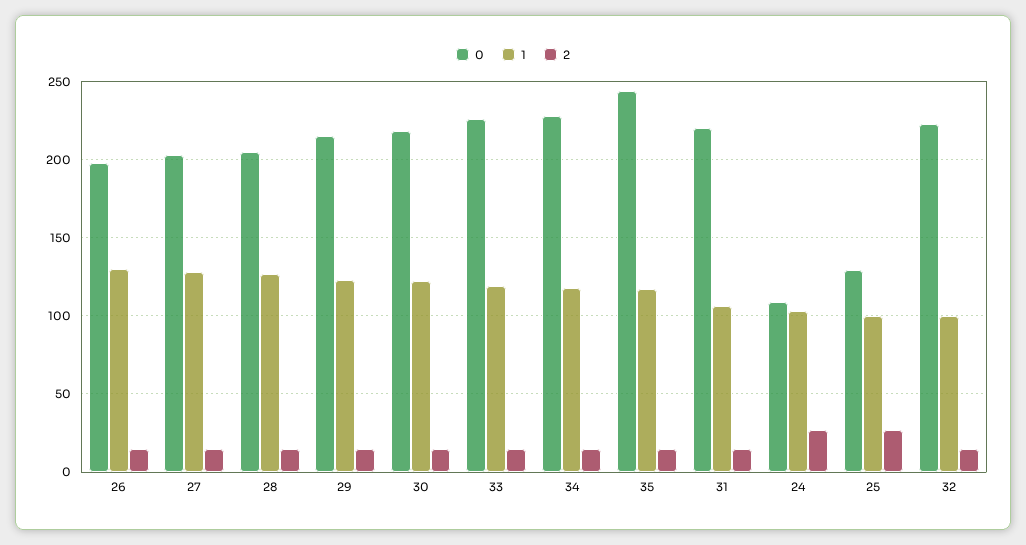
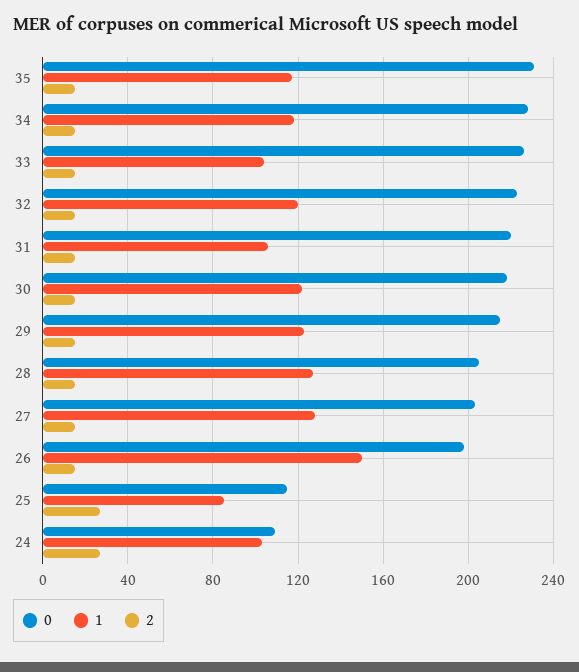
1, 26: 130 -> 150
1, 33: 120 -> 105
0, 35: 245 -> 230
0, 25: 130 -> 115
1, 25: 100 -> 85
1, 32: 100 -> 120

